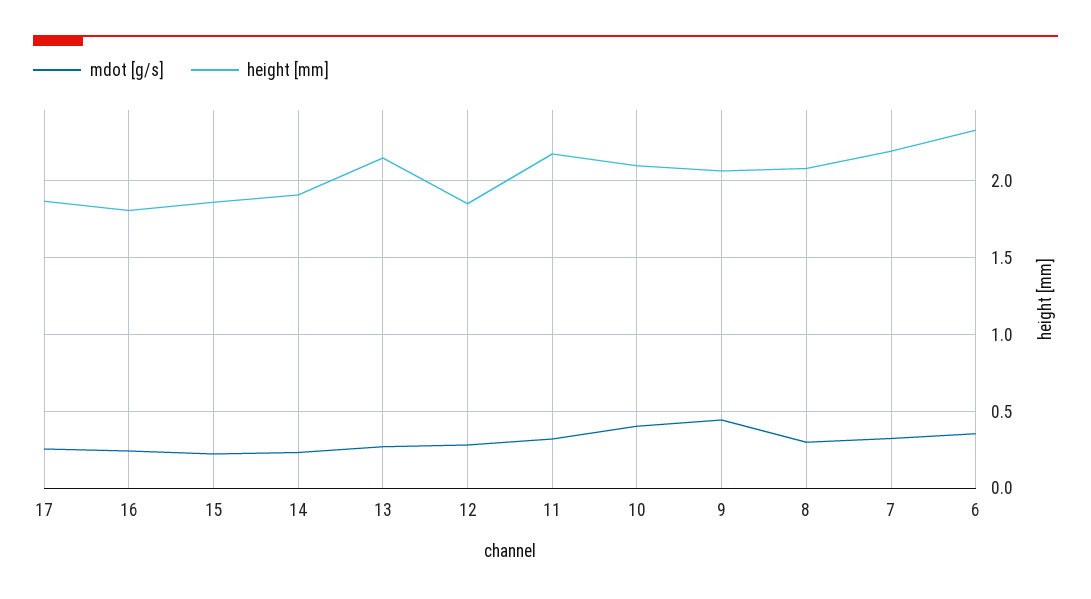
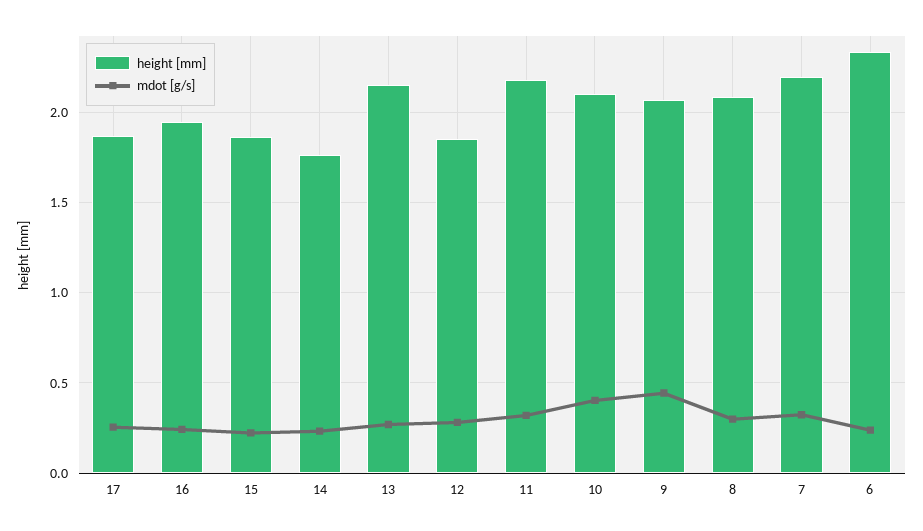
height [mm], 16: 1.8 -> 1.95
height [mm], 14: 1.9 -> 1.75
mdot [g/s], 6: 0.35 -> 0.25

